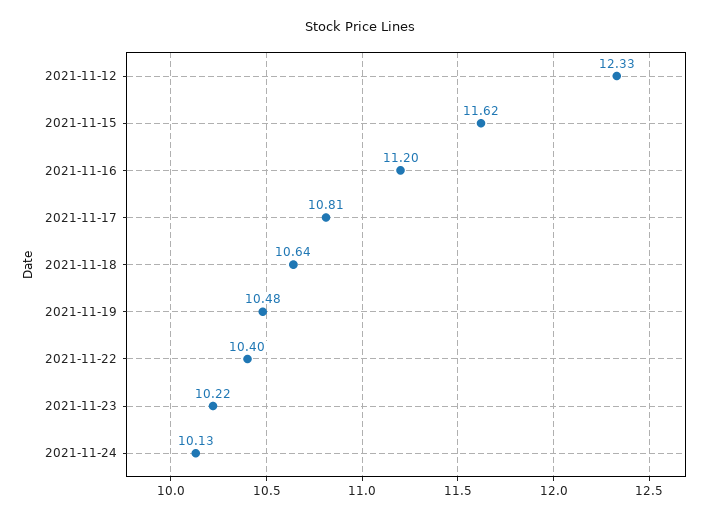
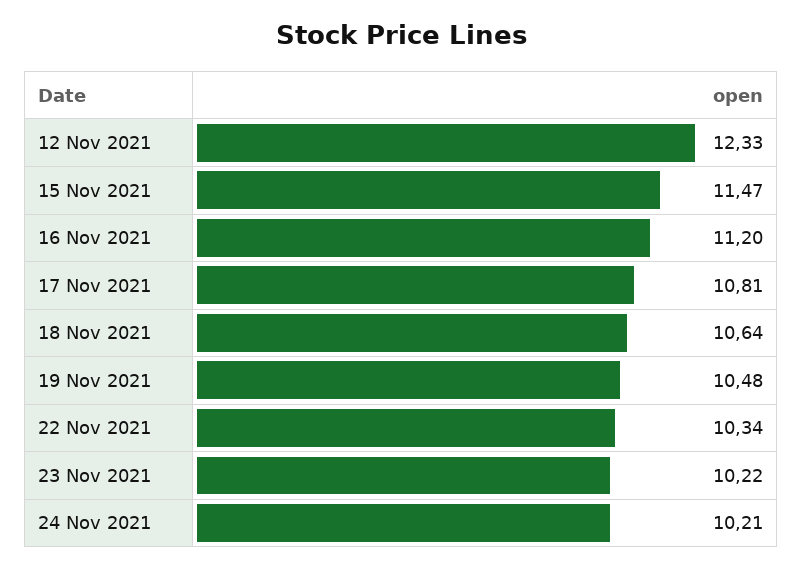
2021-11-15: 11.62 -> 11.47
2021-11-22: 10.4 -> 10.34
2021-11-24: 10.13 -> 10.21

